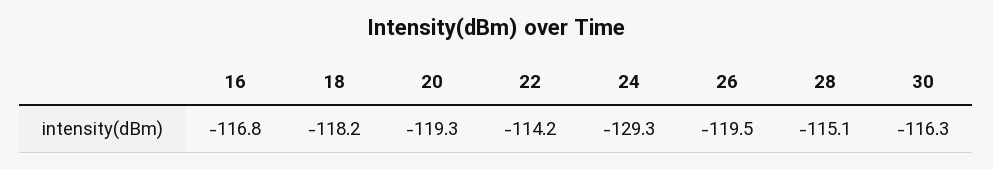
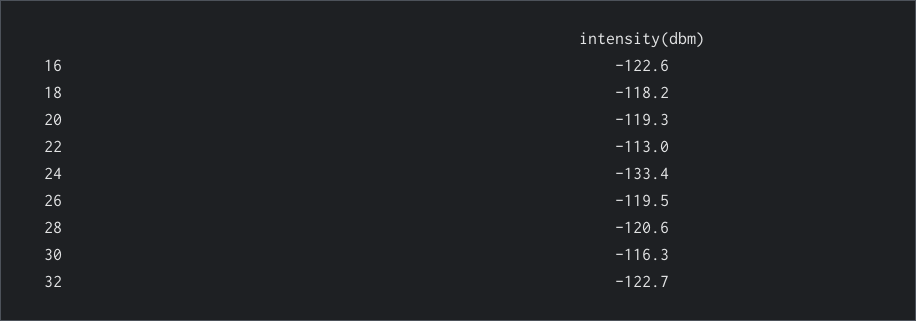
16: -116.8 -> -122.6
22: -114.2 -> -113
24: -129.3 -> -133.4
28: -115.1 -> -120.6
32: none -> -122.7

